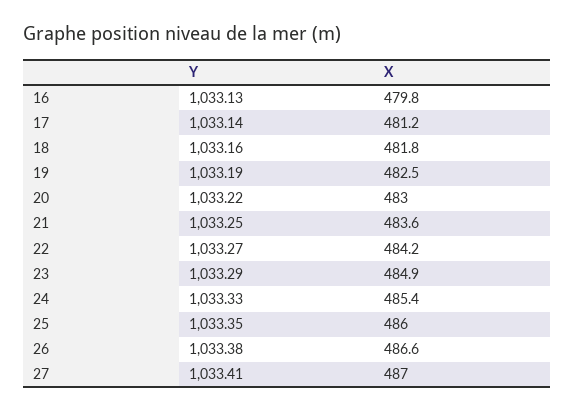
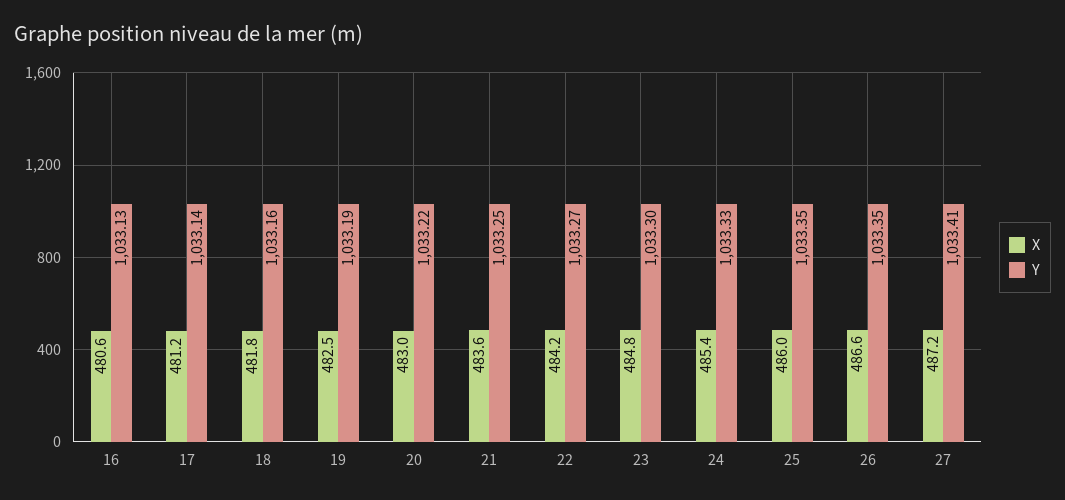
X, 16: 479.8 -> 480.6
Y, 23: 1033.29 -> 1033.3
X, 23: 484.9 -> 484.8
Y, 26: 1033.38 -> 1033.35
X, 27: 487 -> 487.2

